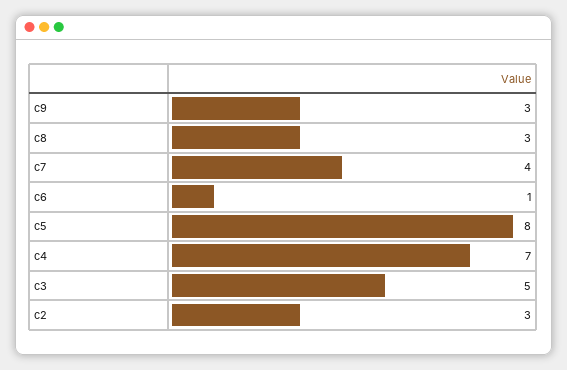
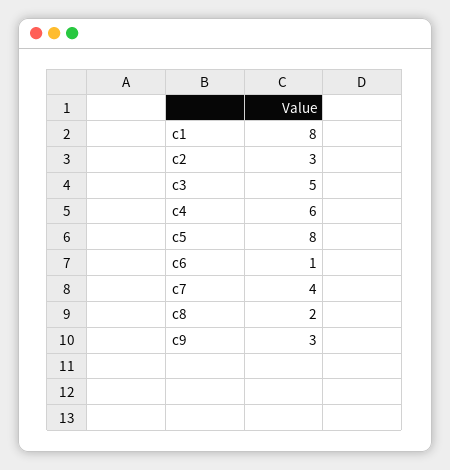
c8: 3 -> 2
c4: 7 -> 6
c1: none -> 8

